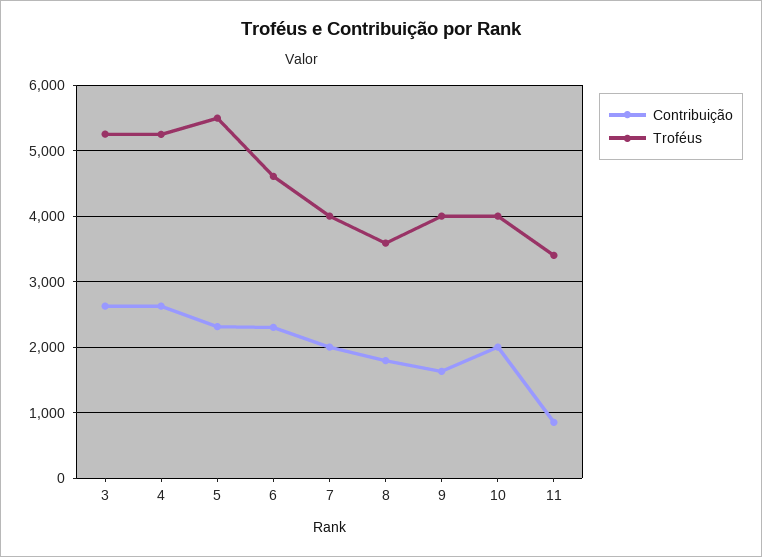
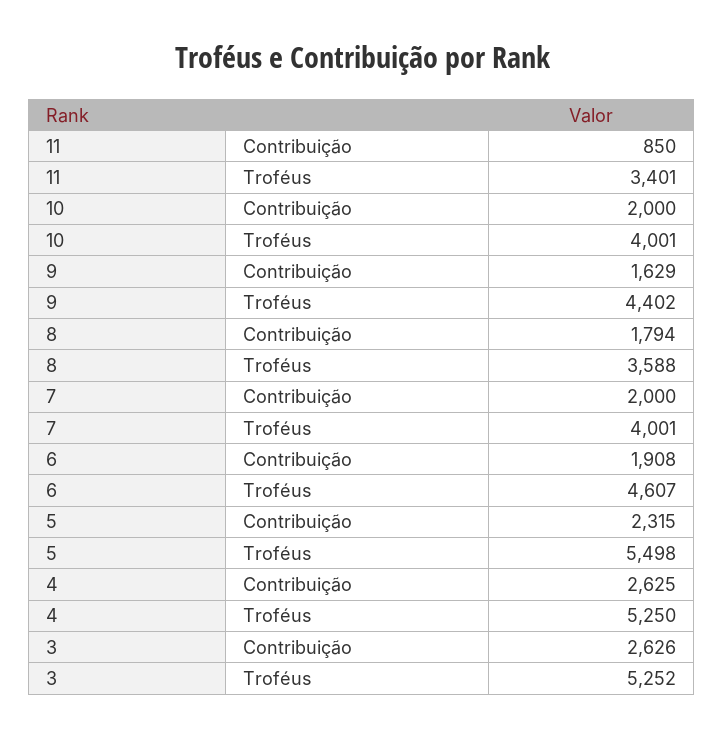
Contribuição, 6: 2300 -> 1908
Troféus, 9: 4000 -> 4402

